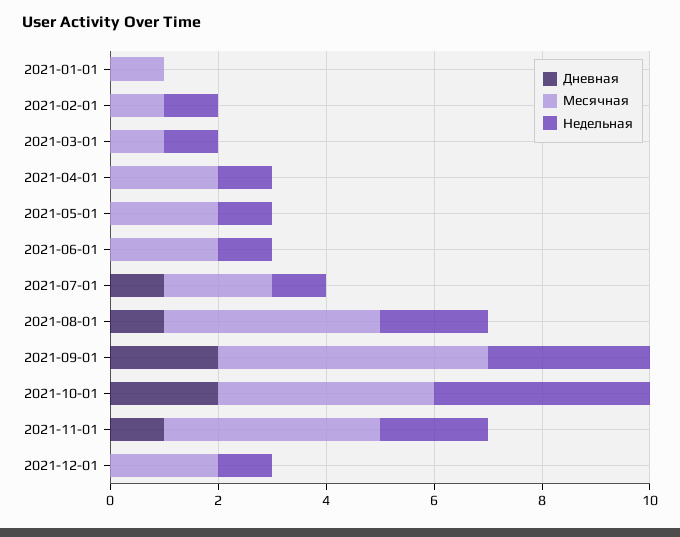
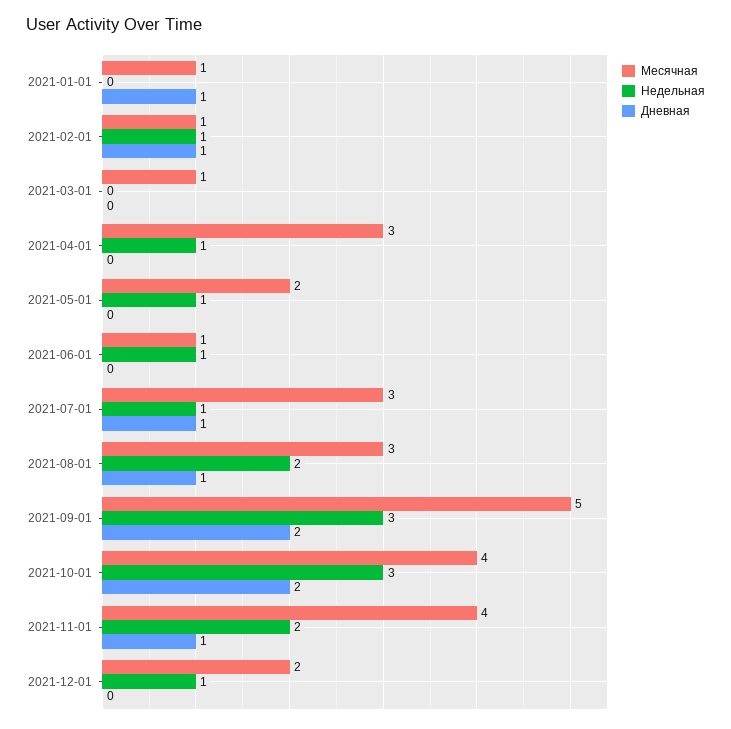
Дневная, 2021-01-01: 0 -> 1
Дневная, 2021-02-01: 0 -> 1
Недельная, 2021-03-01: 1 -> 0
Месячная, 2021-04-01: 2 -> 3
Месячная, 2021-06-01: 2 -> 1
Месячная, 2021-07-01: 2 -> 3
Месячная, 2021-08-01: 4 -> 3
Недельная, 2021-10-01: 4 -> 3

